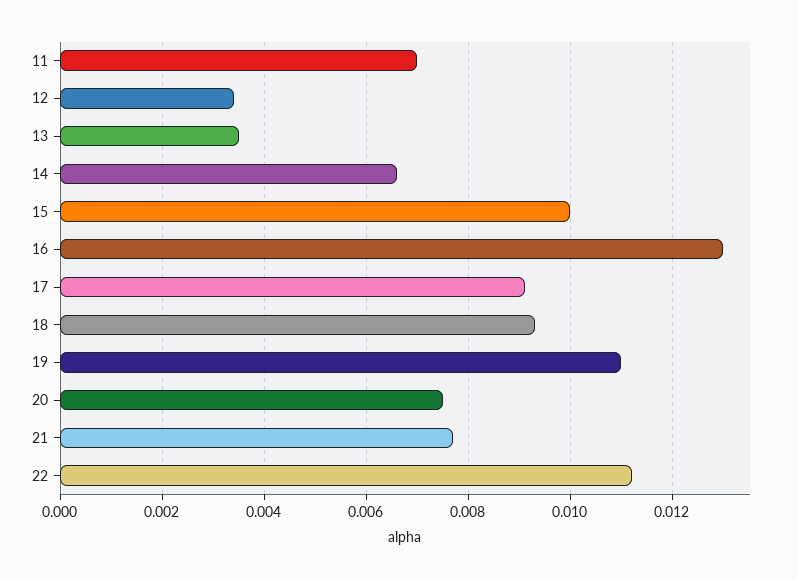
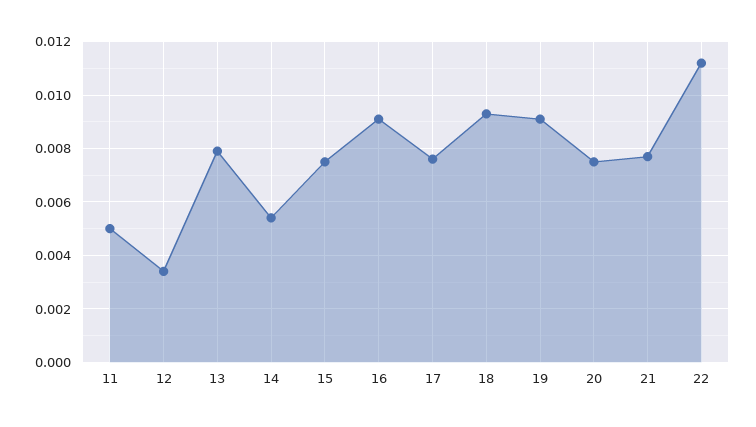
11: 0.007 -> 0.005
13: 0.0035 -> 0.008
14: 0.0065 -> 0.0055
15: 0.01 -> 0.0075
16: 0.013 -> 0.009
17: 0.009 -> 0.0075
19: 0.011 -> 0.009

